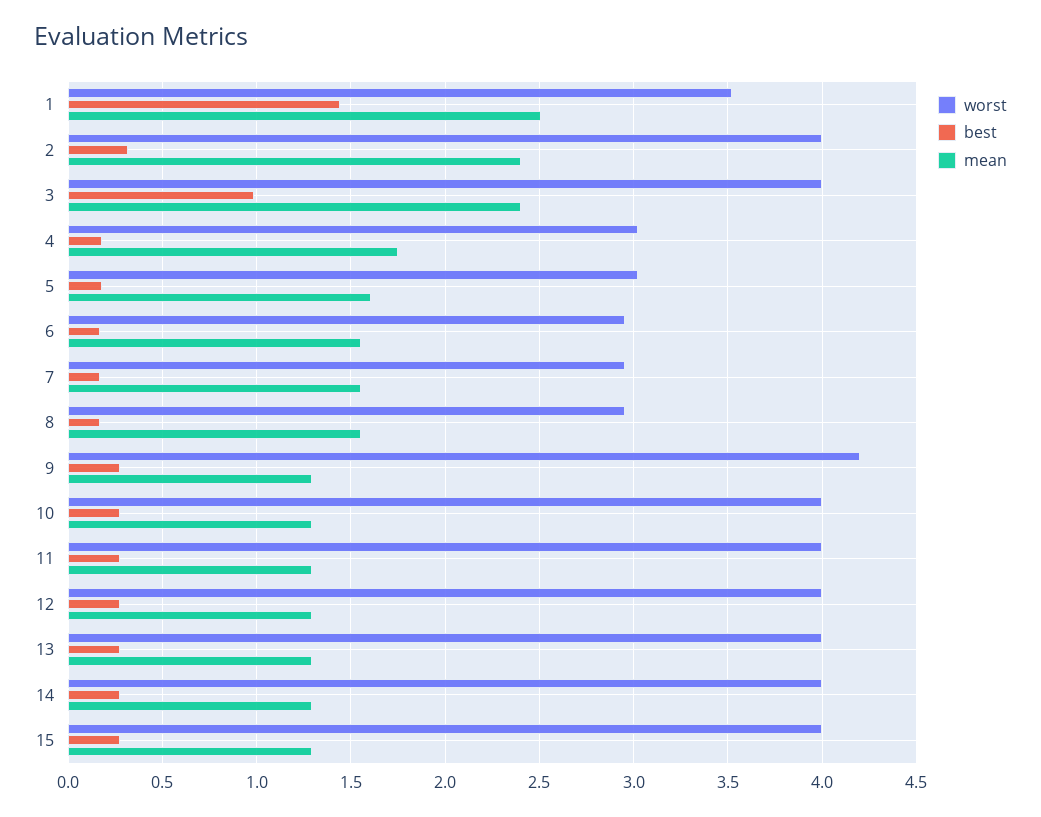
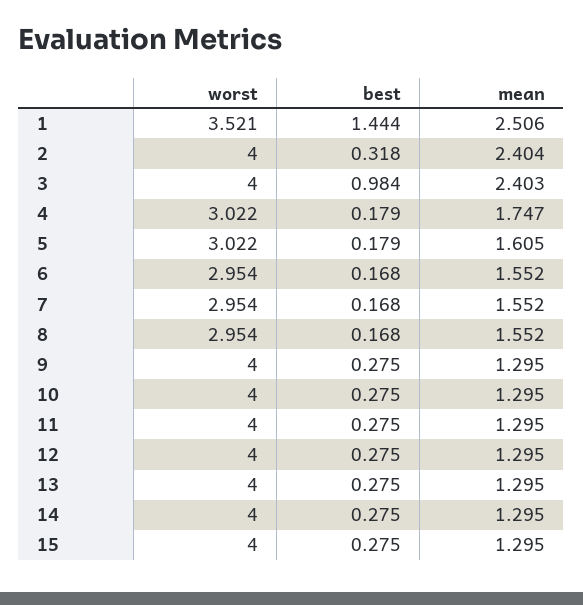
worst, 9: 4.2 -> 4

